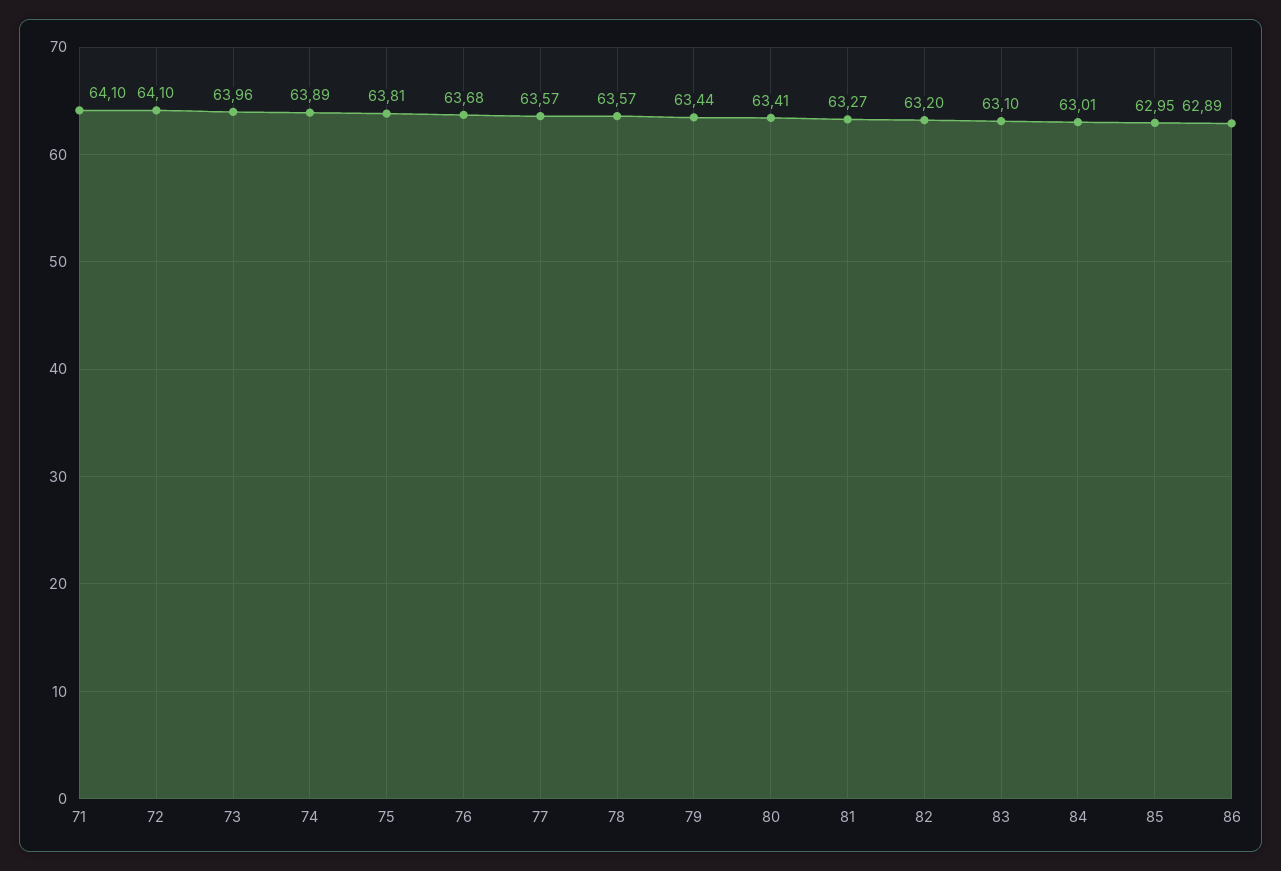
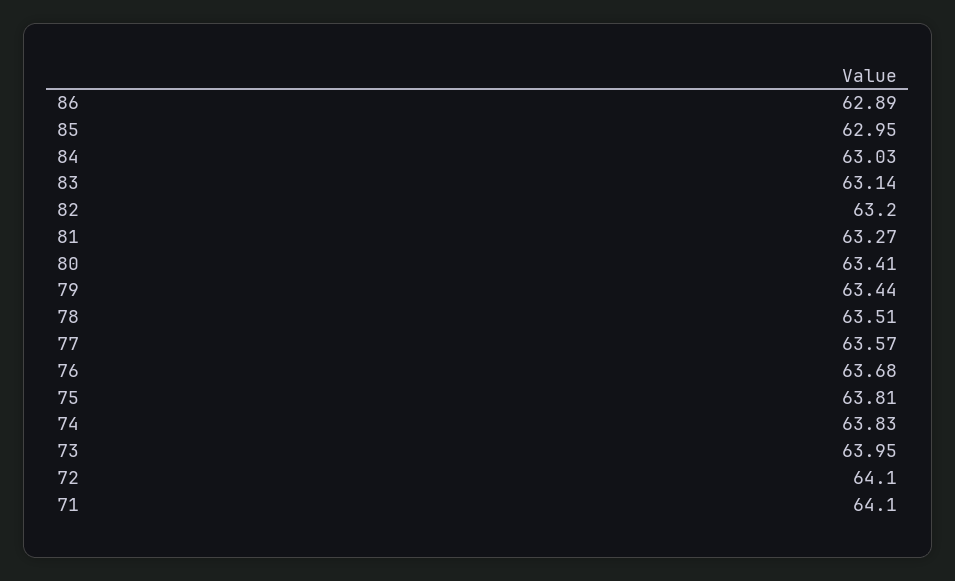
73: 63.96 -> 63.95
74: 63.89 -> 63.83
78: 63.57 -> 63.51
83: 63.1 -> 63.14
84: 63.01 -> 63.03

